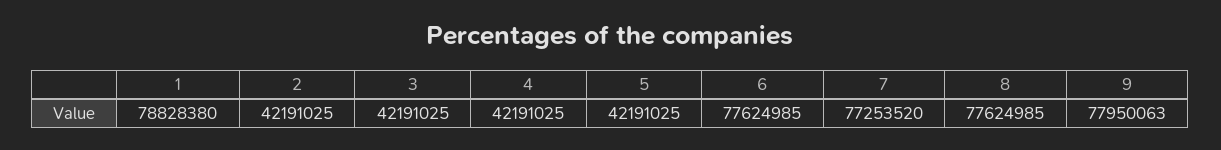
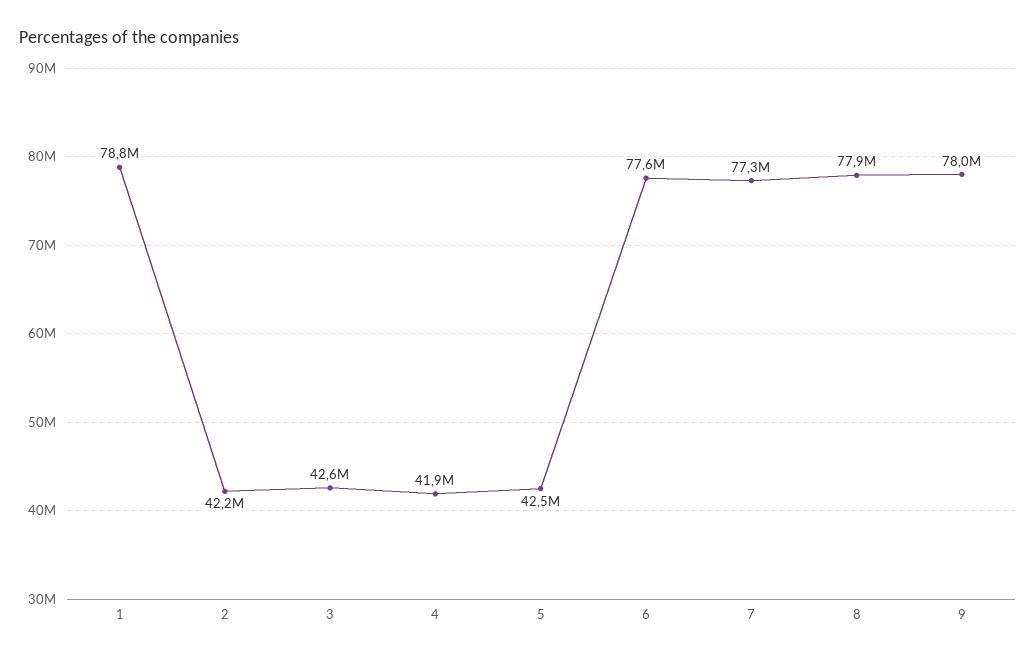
3: 42191025 -> 42600000
4: 42191025 -> 41900000
5: 42191025 -> 42500000
8: 77624985 -> 77900000

